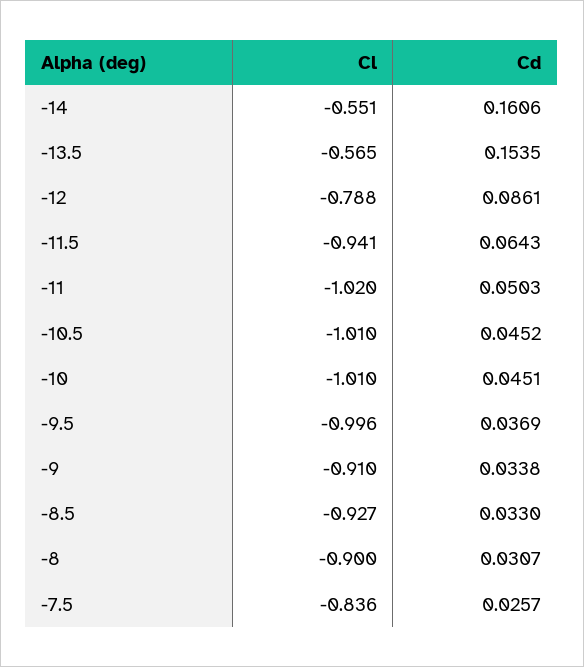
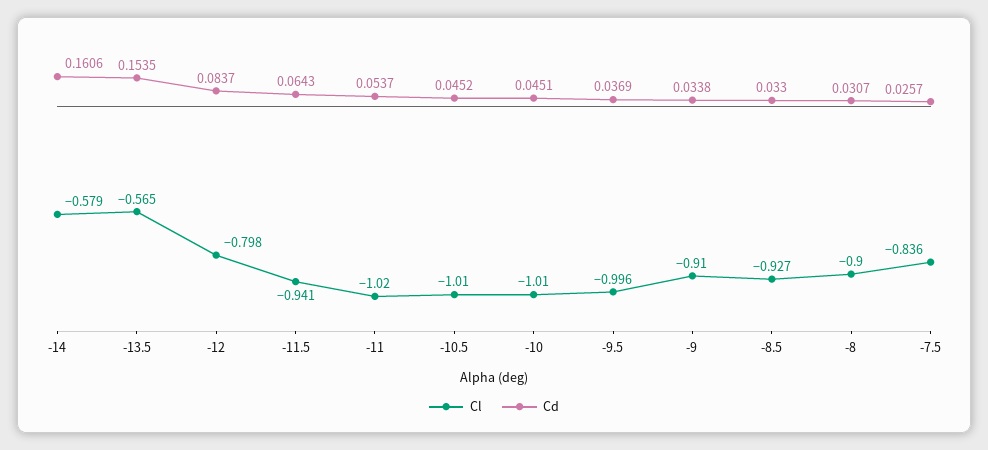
Cl, -14: -0.551 -> -0.579
Cl, -12: -0.788 -> -0.798
Cd, -12: 0.0861 -> 0.0837
Cd, -11: 0.0503 -> 0.0537

